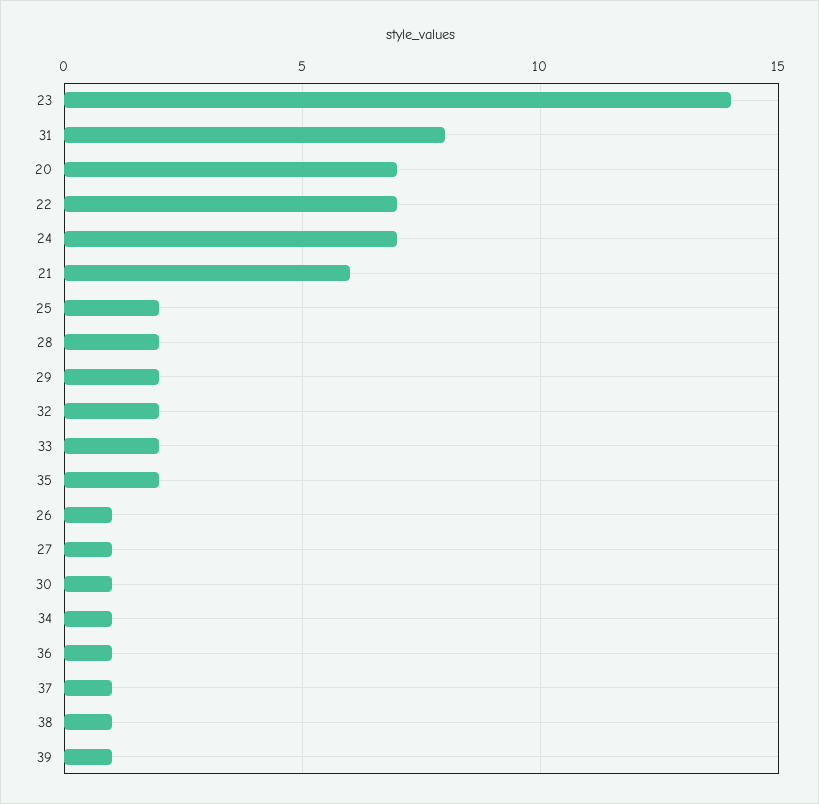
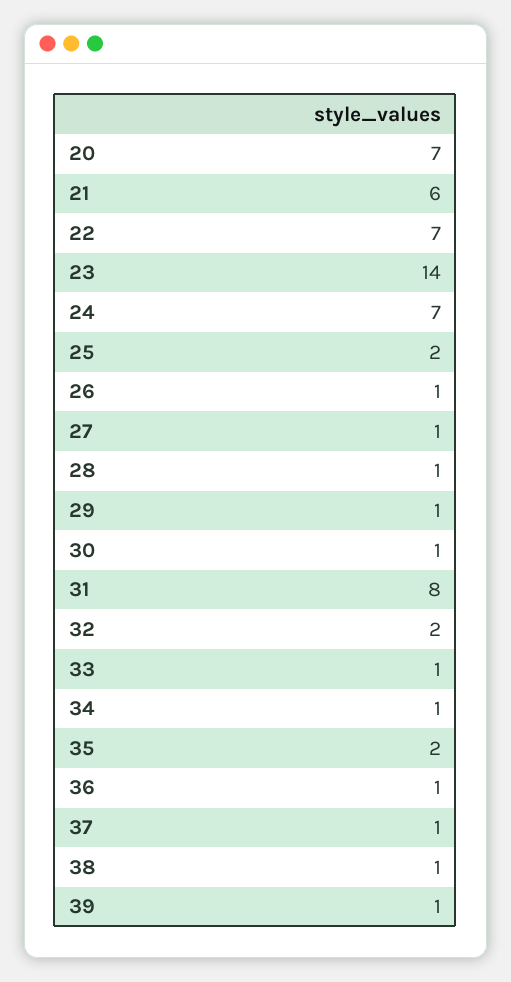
28: 2 -> 1
29: 2 -> 1
33: 2 -> 1

